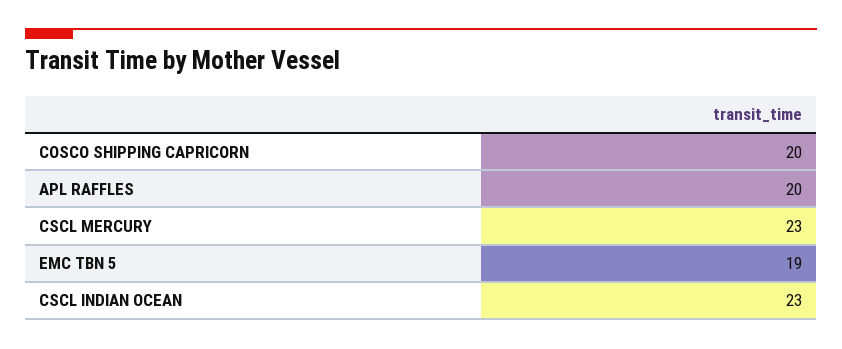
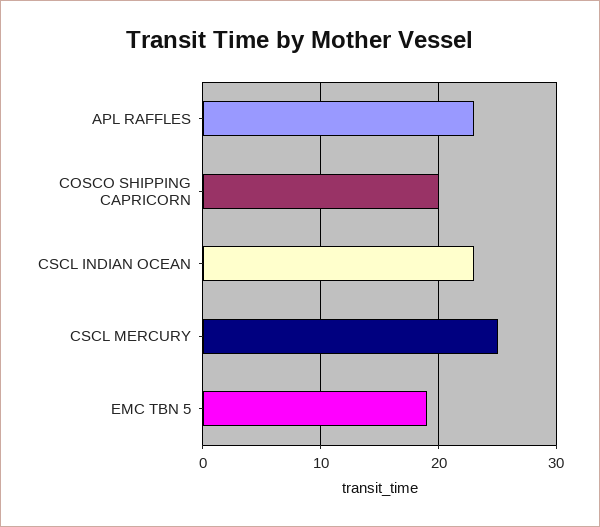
APL RAFFLES: 20 -> 23
CSCL MERCURY: 23 -> 25

